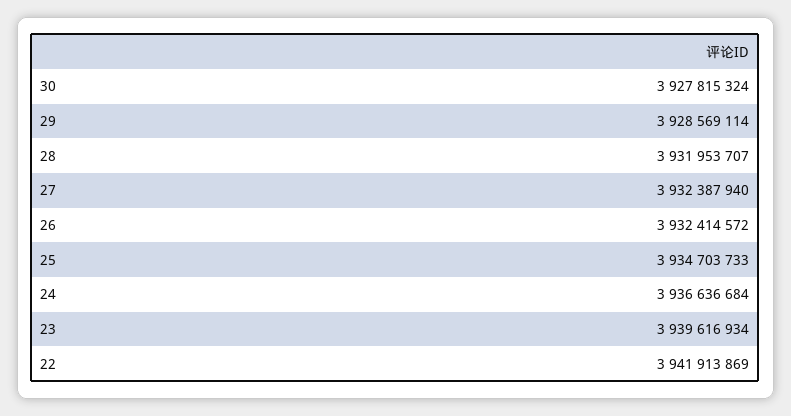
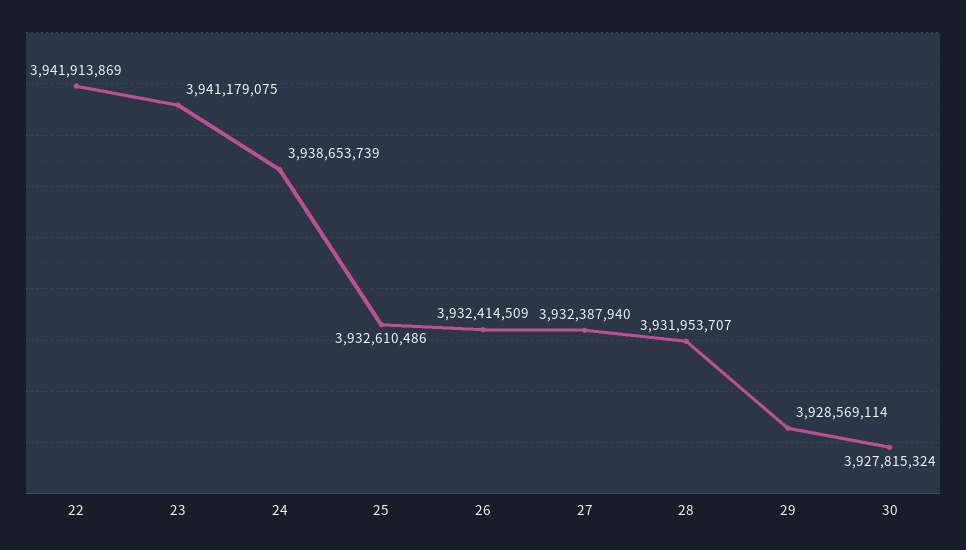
26: 3932414572 -> 3932414509
25: 3934703733 -> 3932610486
24: 3936636684 -> 3938653739
23: 3939616934 -> 3941179075

